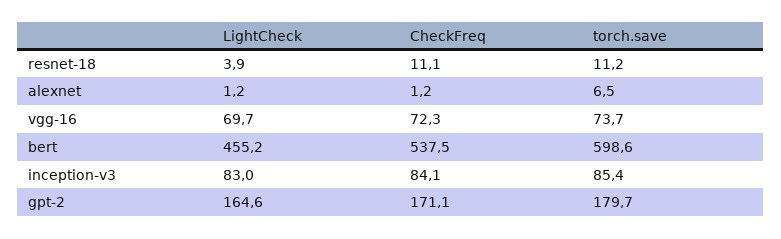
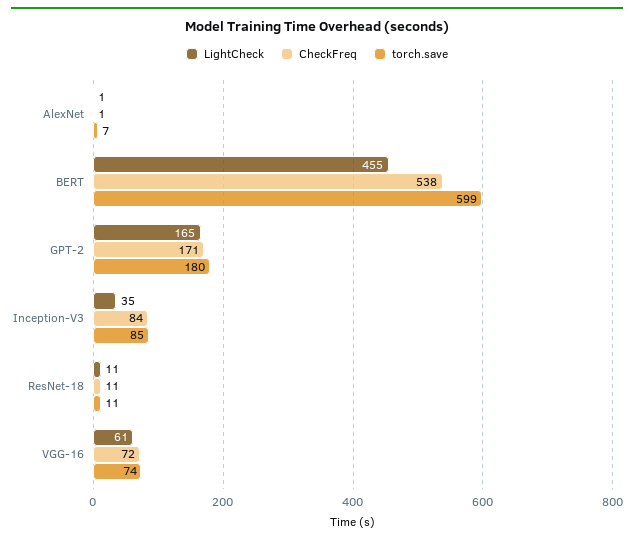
LightCheck, resnet-18: 3.9 -> 11
LightCheck, vgg-16: 69.7 -> 61
LightCheck, inception-v3: 83 -> 35

